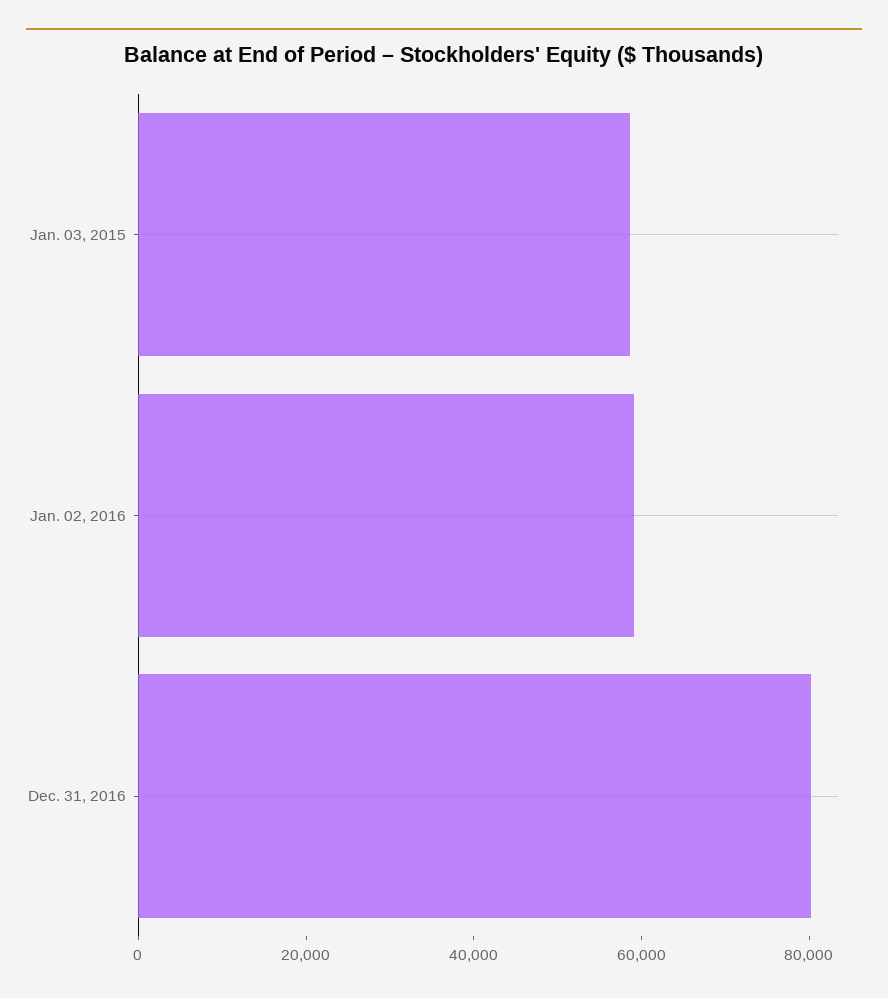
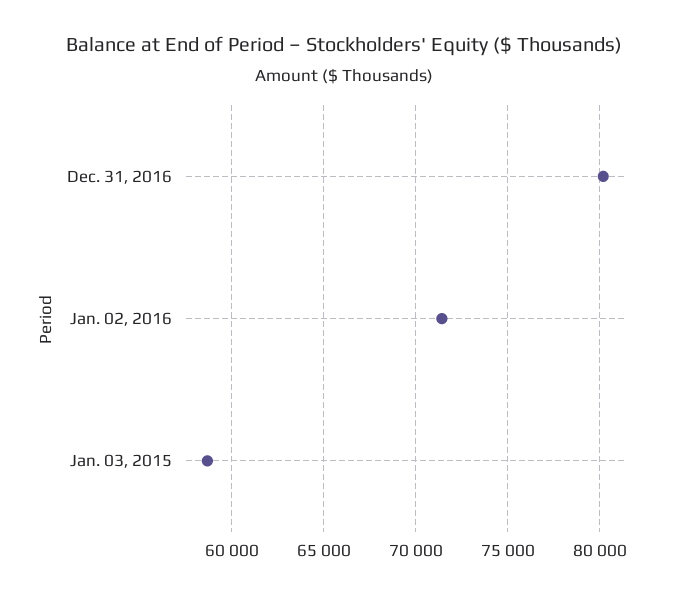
Jan. 02, 2016: 60000 -> 71500

